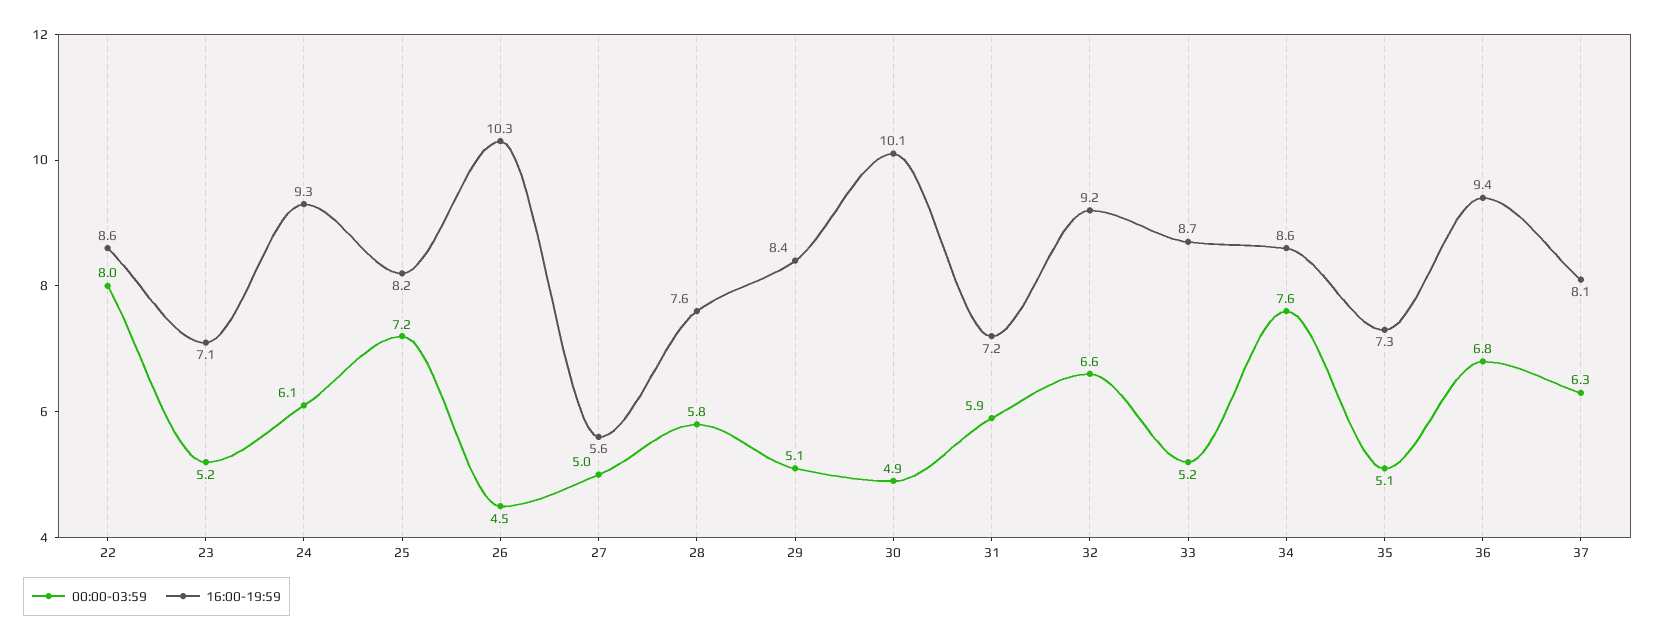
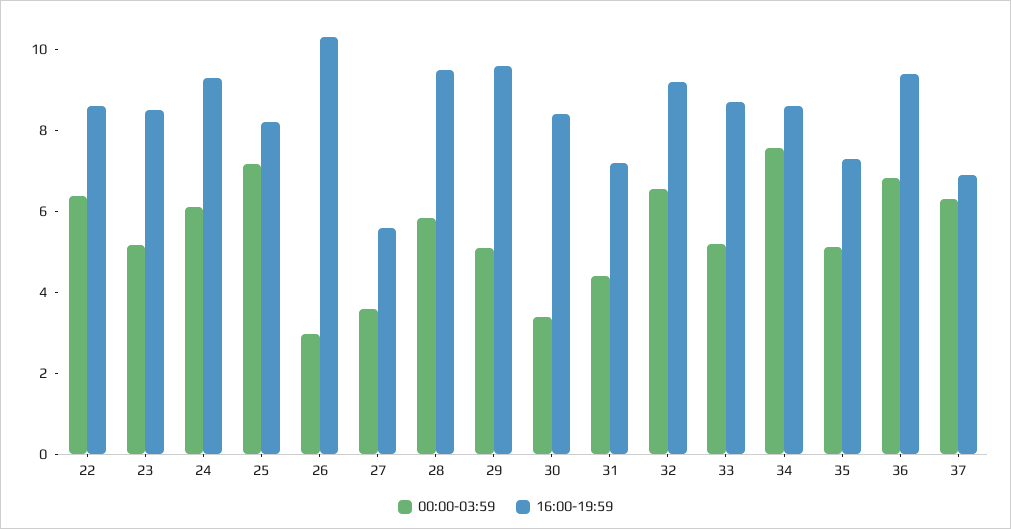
00:00-03:59, 22: 8 -> 6.5
16:00-19:59, 23: 7.1 -> 8.5
00:00-03:59, 26: 4.5 -> 3
00:00-03:59, 27: 5 -> 3.5
16:00-19:59, 28: 7.6 -> 9.5
16:00-19:59, 29: 8.4 -> 9.5
00:00-03:59, 30: 4.9 -> 3.5
16:00-19:59, 30: 10.1 -> 8.5
00:00-03:59, 31: 5.9 -> 4.5
16:00-19:59, 37: 8.1 -> 7

